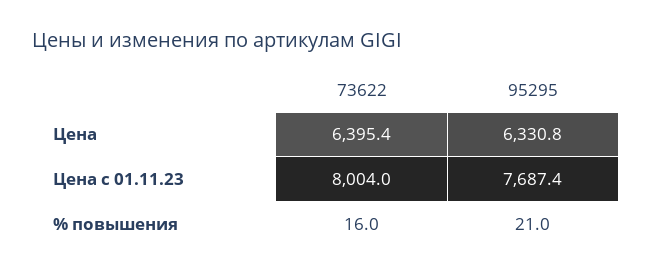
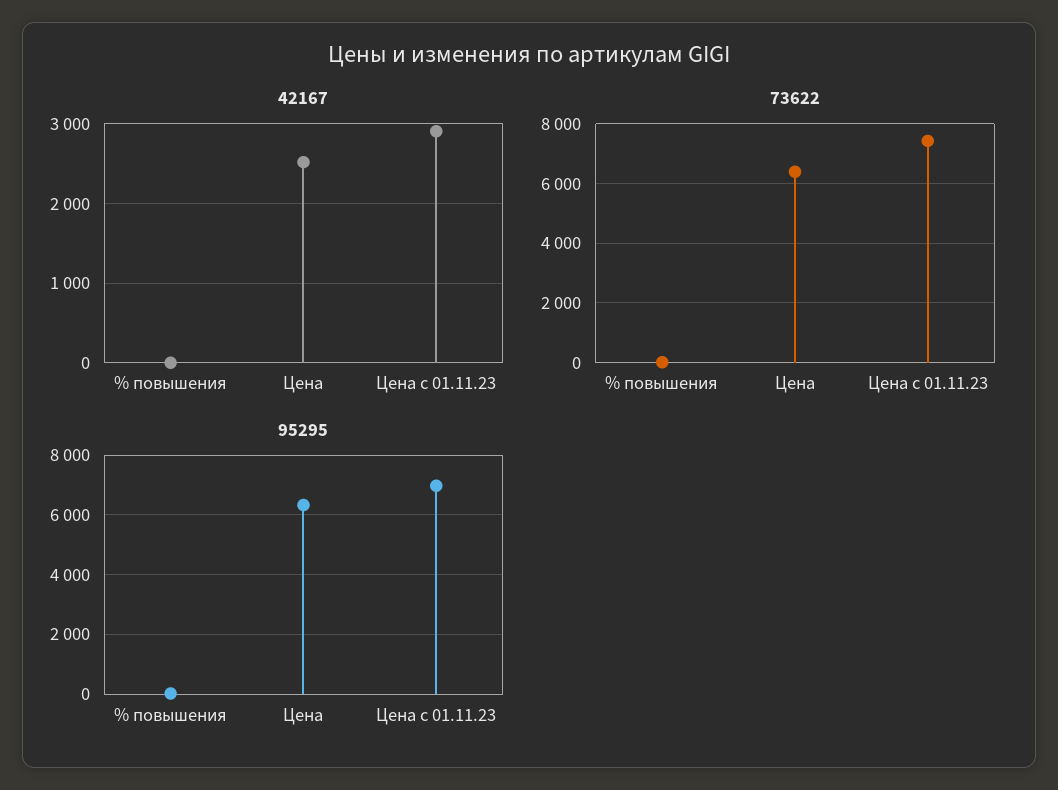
73622, Цена с 01.11.23: 8004 -> 7500
95295, Цена с 01.11.23: 7687.4 -> 7000
42167, % повышения: none -> 0
42167, Цена: none -> 2500
42167, Цена с 01.11.23: none -> 2900

